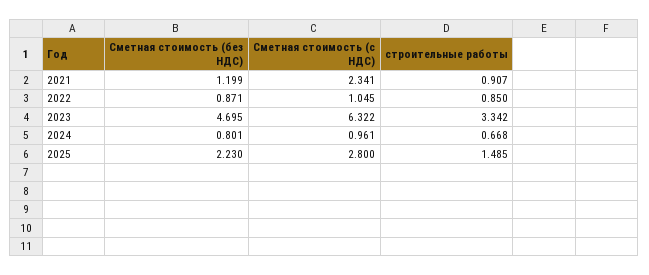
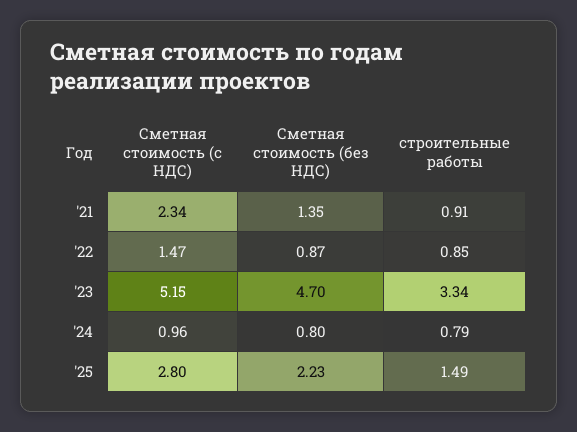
Сметная стоимость (без НДС), 2021: 1.199 -> 1.35
Сметная стоимость (с НДС), 2022: 1.045 -> 1.47
Сметная стоимость (с НДС), 2023: 6.322 -> 5.15
строительные работы, 2024: 0.668 -> 0.79

